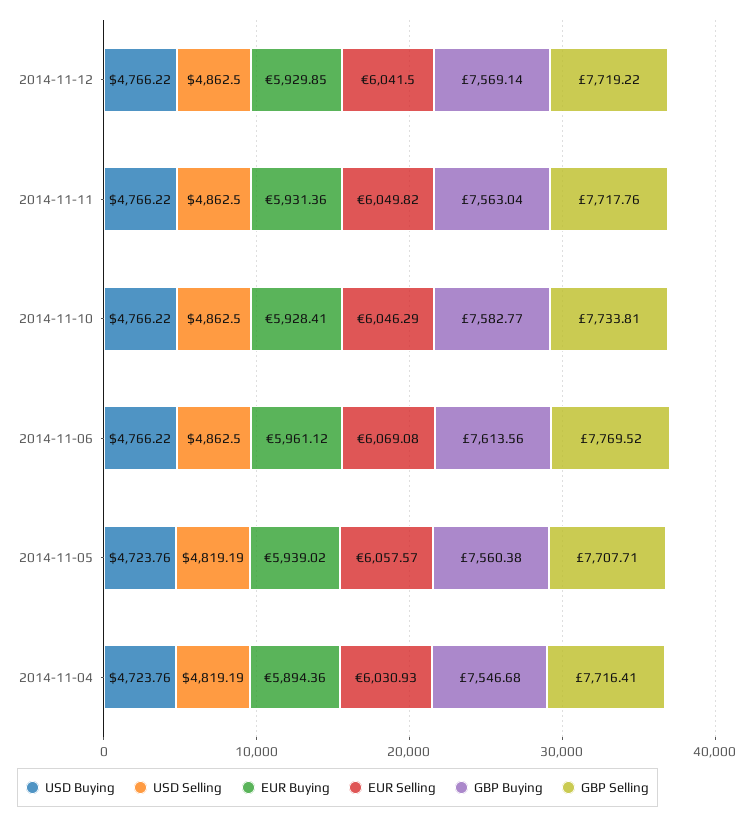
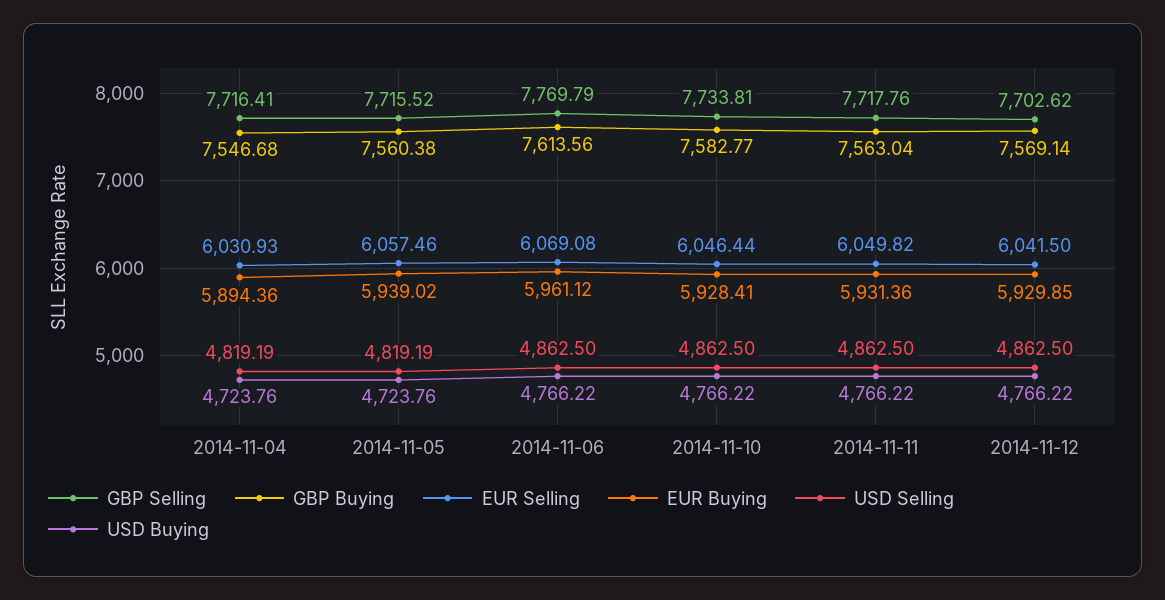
GBP Selling, 2014-11-12: 7719.22 -> 7702.62
EUR Selling, 2014-11-10: 6046.29 -> 6046.44
GBP Selling, 2014-11-06: 7769.52 -> 7769.79
EUR Selling, 2014-11-05: 6057.57 -> 6057.46
GBP Selling, 2014-11-05: 7707.71 -> 7715.52

